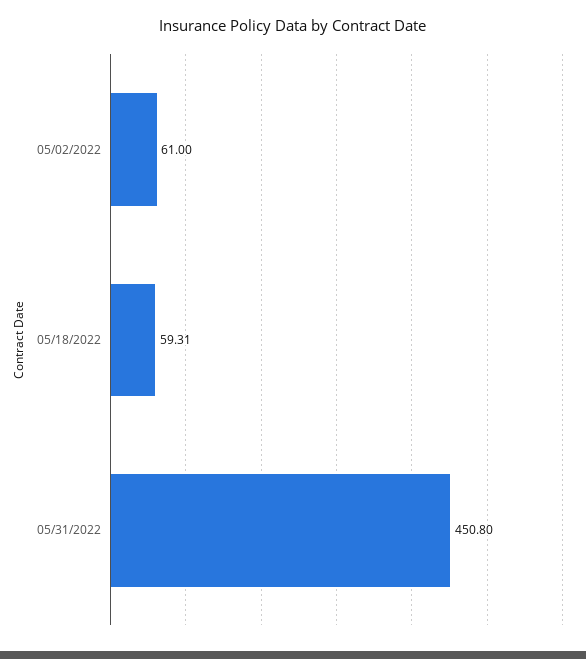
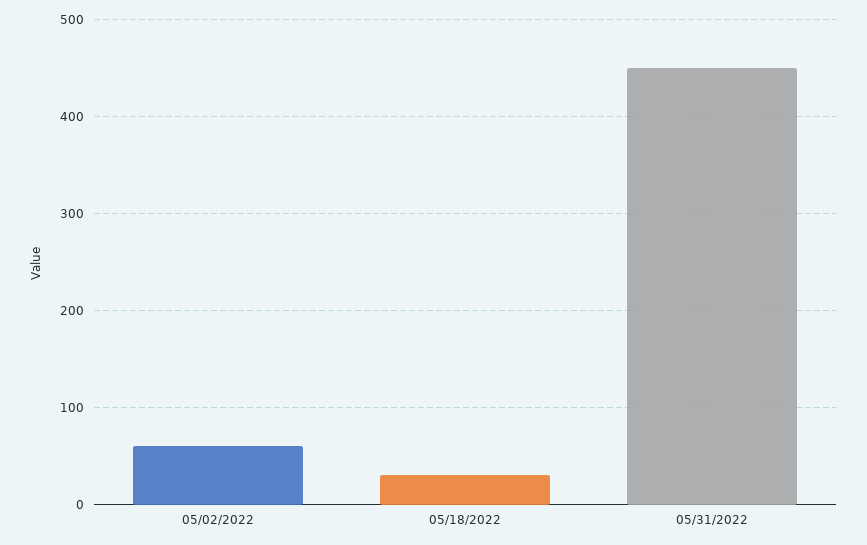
05/18/2022: 59.31 -> 30

